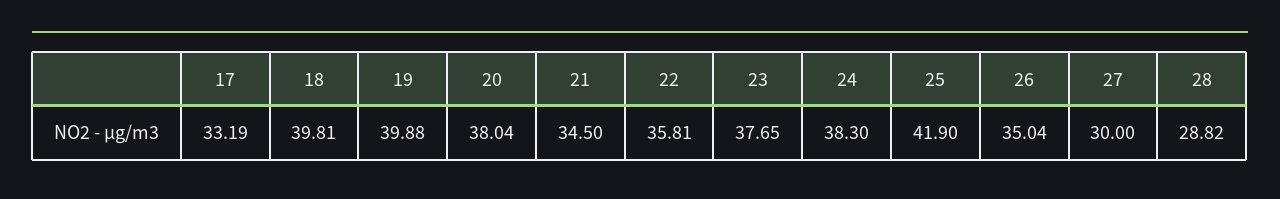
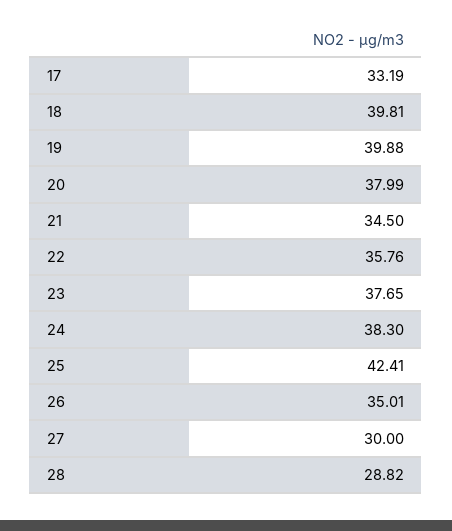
20: 38.04 -> 37.99
22: 35.81 -> 35.76
25: 41.9 -> 42.41
26: 35.04 -> 35.01

